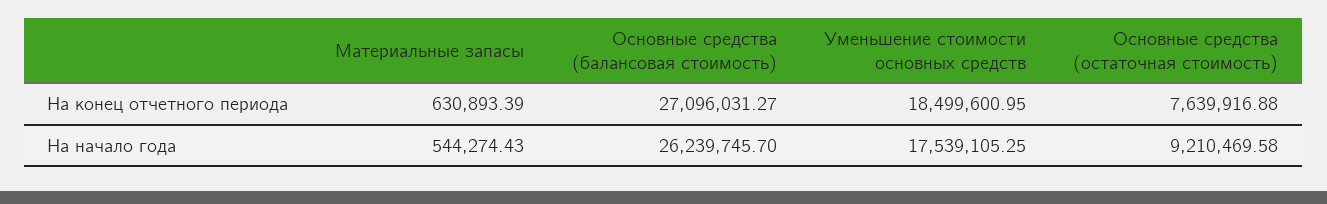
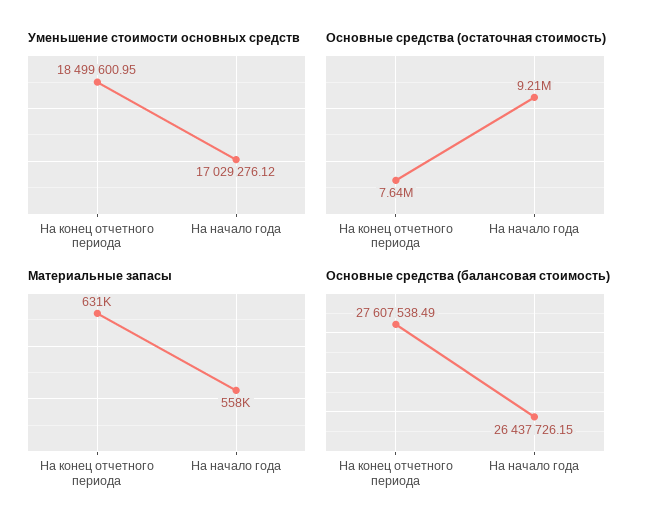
Основные средства (балансовая стоимость), На конец отчетного периода: 27096031.27 -> 27607538.49
Материальные запасы, На начало года: 544274.43 -> 558000
Основные средства (балансовая стоимость), На начало года: 26239745.7 -> 26437726.15
Уменьшение стоимости основных средств, На начало года: 17539105.25 -> 17029276.12

